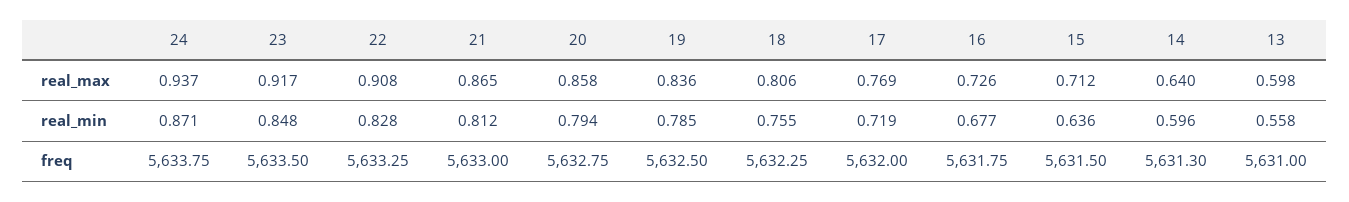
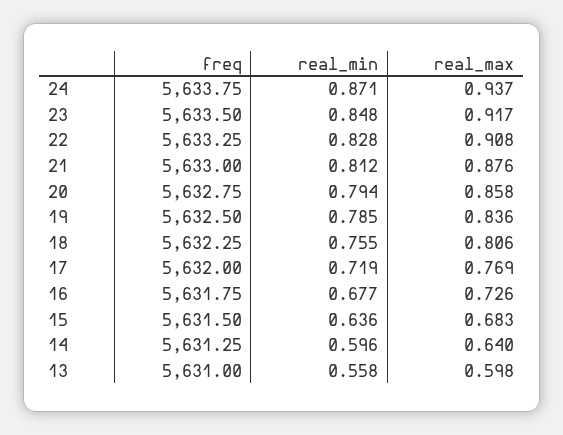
21, real_max: 0.865 -> 0.876
15, real_max: 0.712 -> 0.683
14, freq: 5631.3 -> 5631.25

